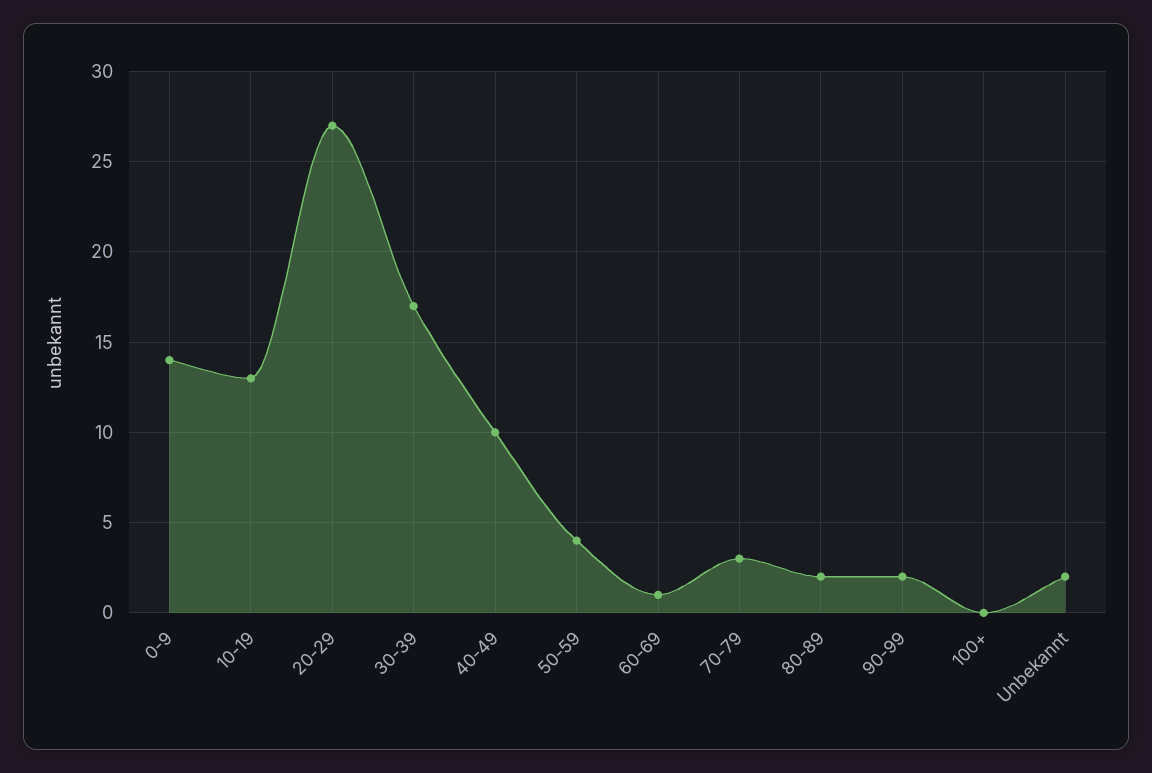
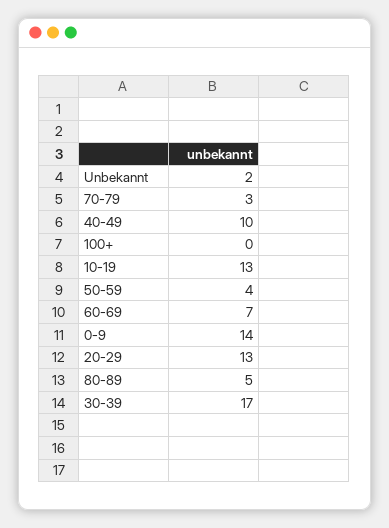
20-29: 27 -> 13
60-69: 1 -> 7
80-89: 2 -> 5
90-99: 2 -> none

